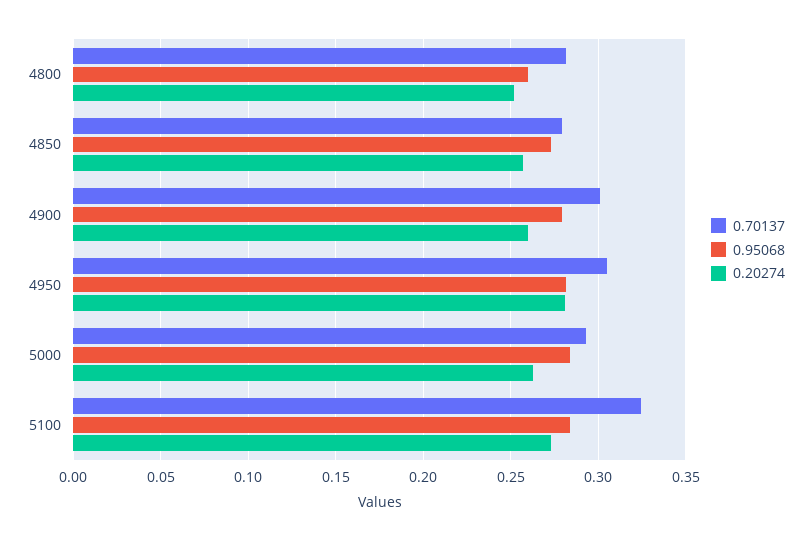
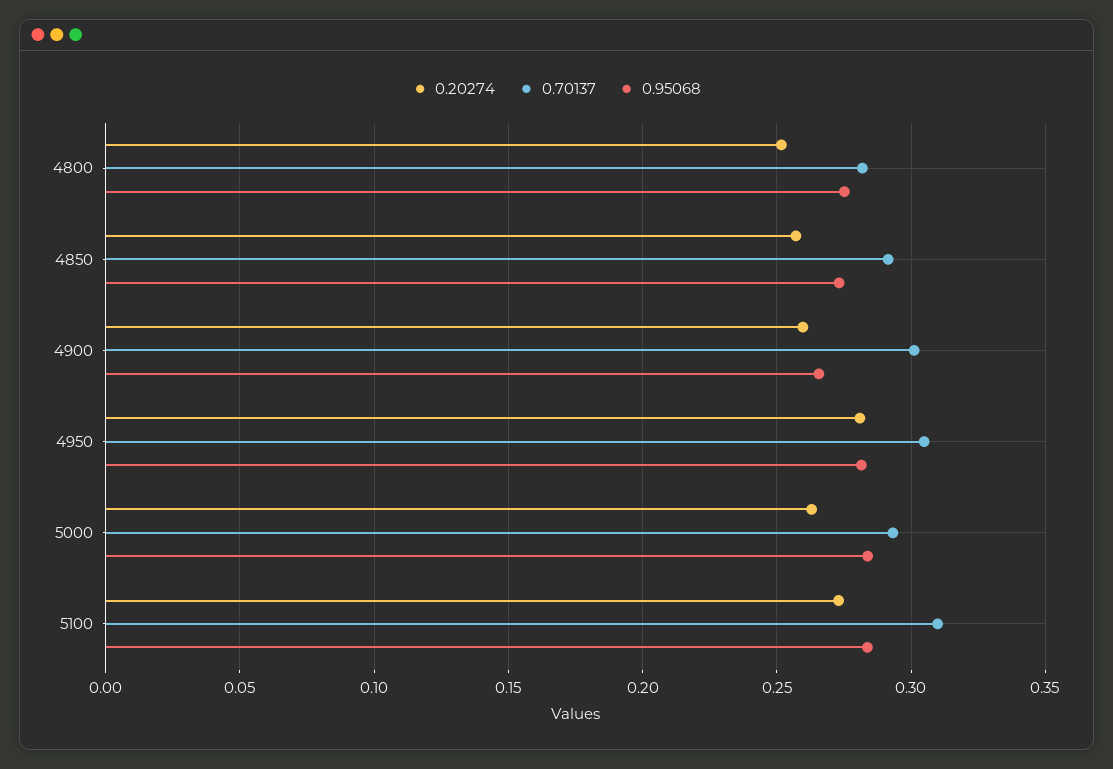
0.95068, 4800: 0.26 -> 0.275
0.70137, 4850: 0.28 -> 0.29
0.95068, 4900: 0.28 -> 0.265
0.70137, 5100: 0.325 -> 0.31

